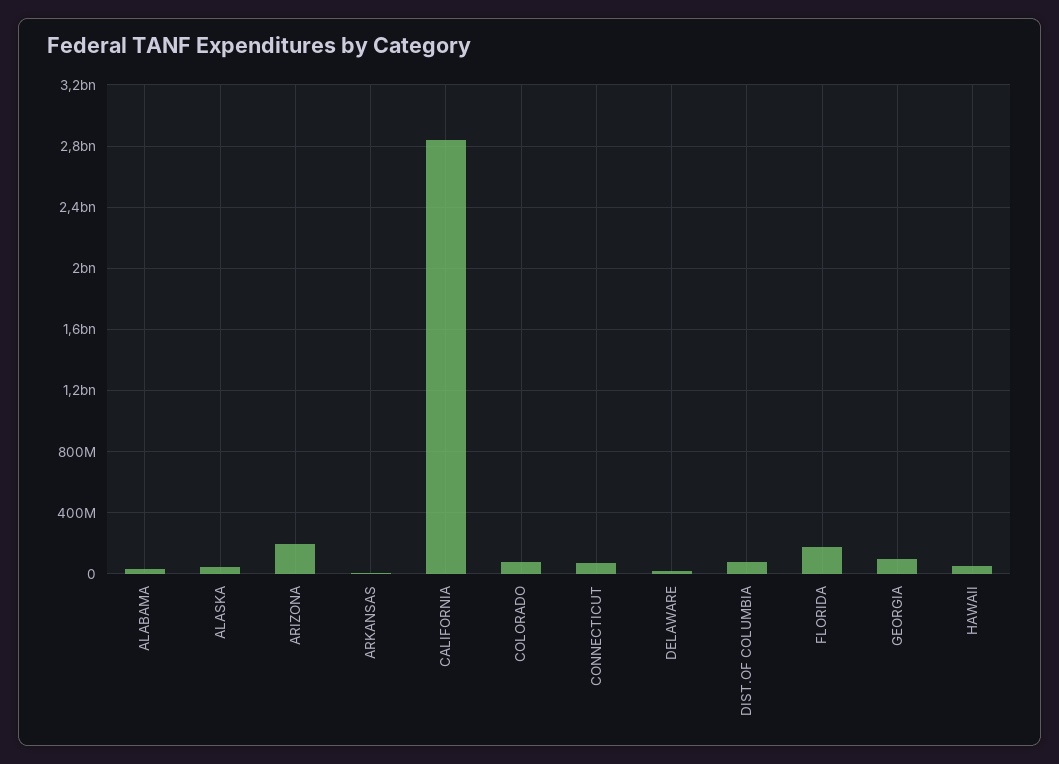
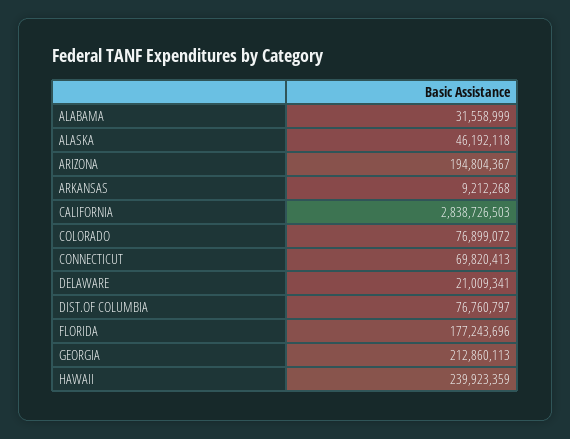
GEORGIA: 100000000 -> 212860113
HAWAII: 50000000 -> 239923359

